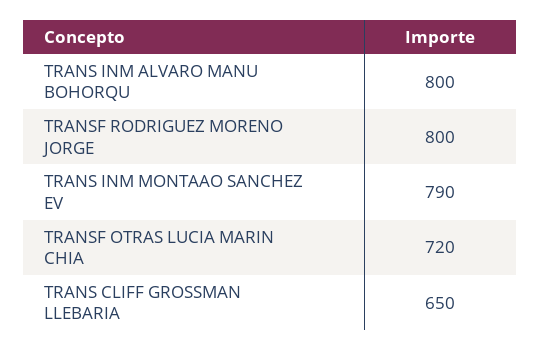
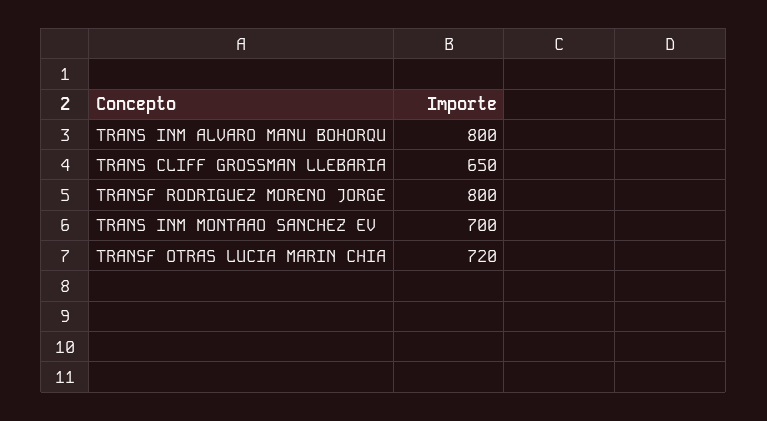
TRANS INM MONTAAO SANCHEZ EV: 790 -> 700

